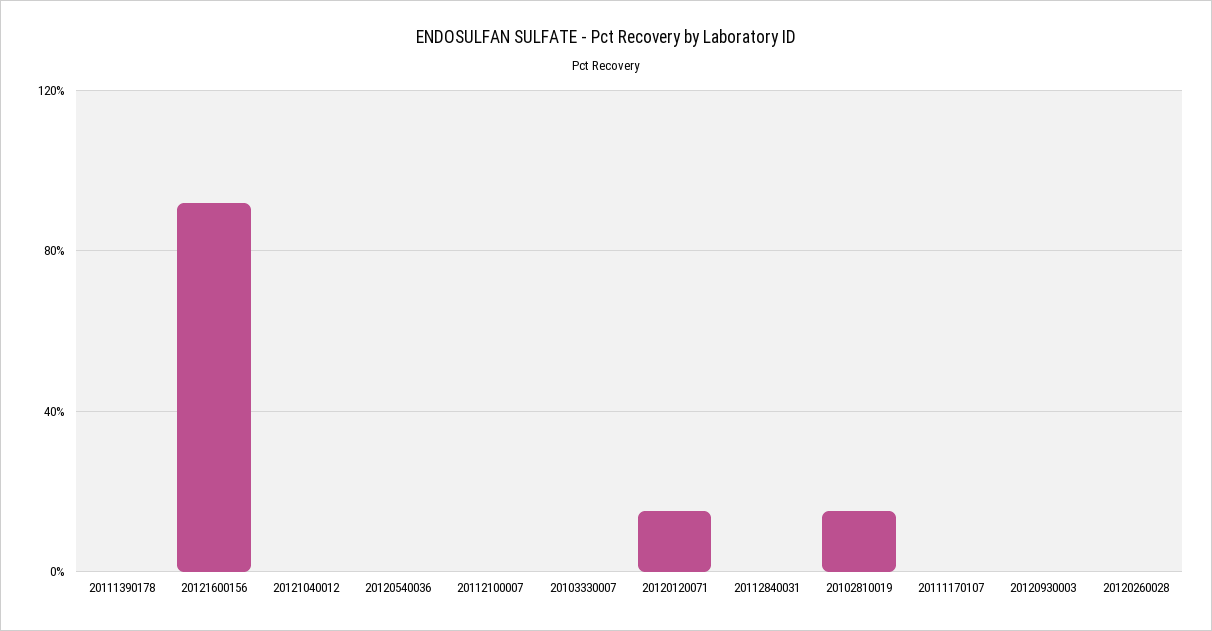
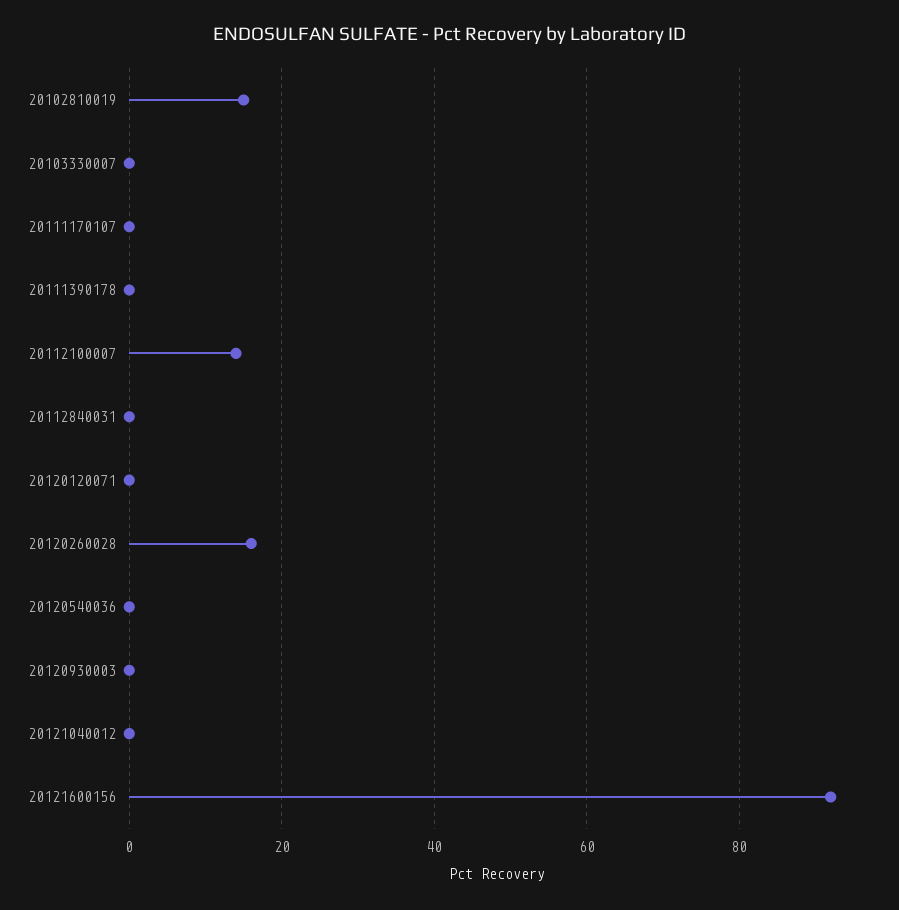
20112100007: 0 -> 15
20120120071: 15 -> 0
20120260028: 0 -> 15

